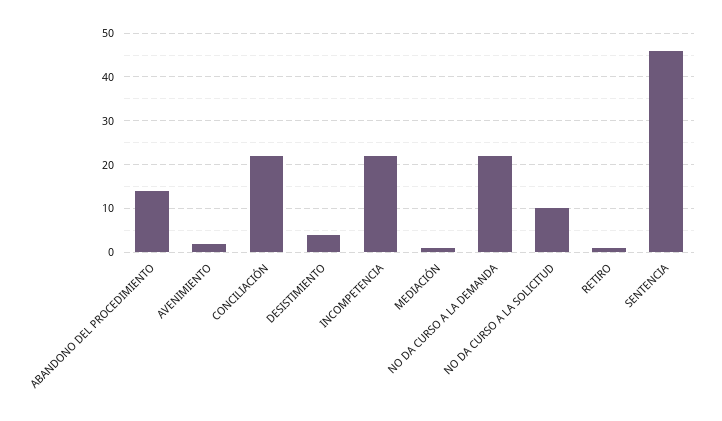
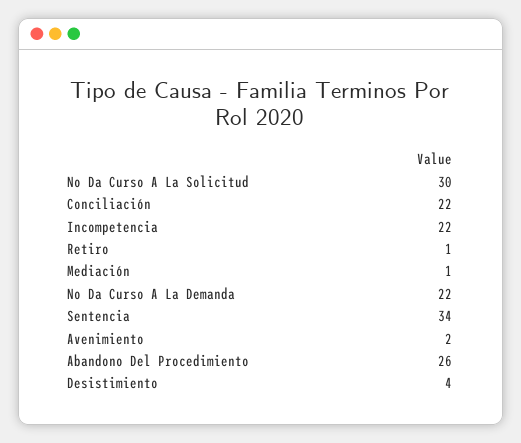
ABANDONO DEL PROCEDIMIENTO: 15 -> 26
NO DA CURSO A LA SOLICITUD: 10 -> 30
SENTENCIA: 45 -> 34

